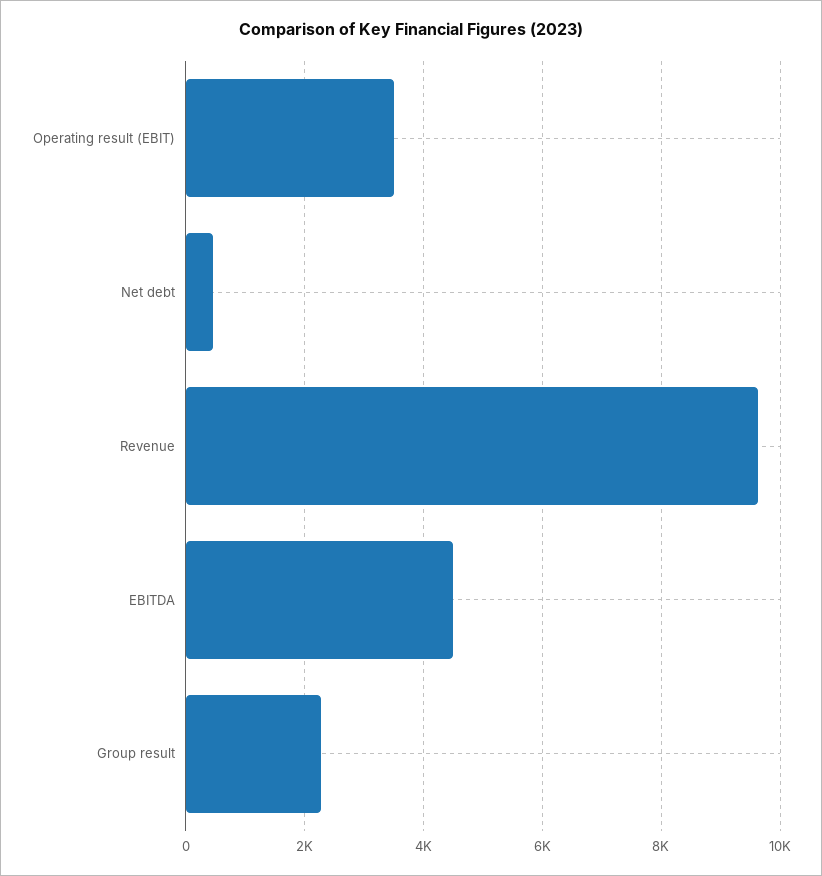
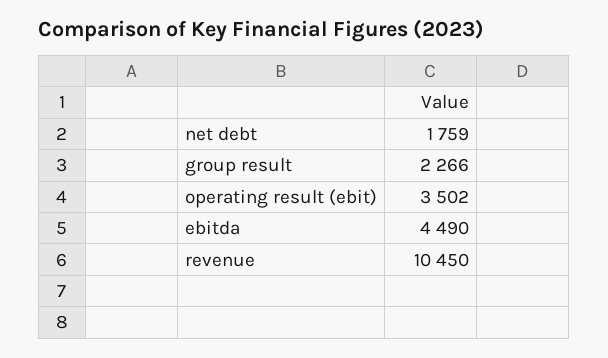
Net debt: 400 -> 1759
Revenue: 9600 -> 10450

